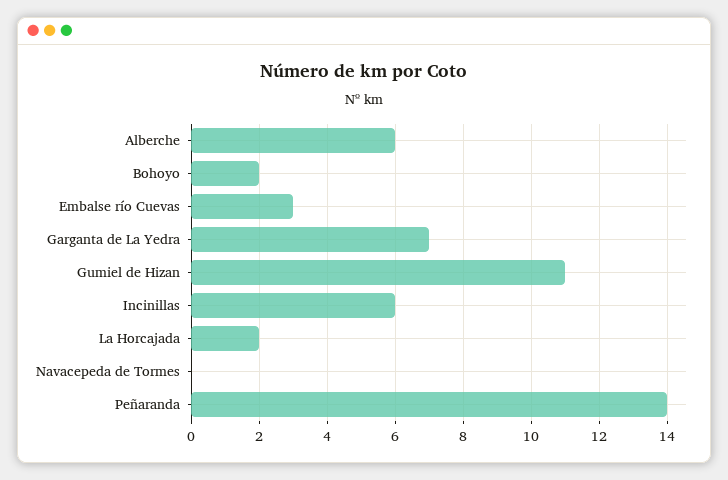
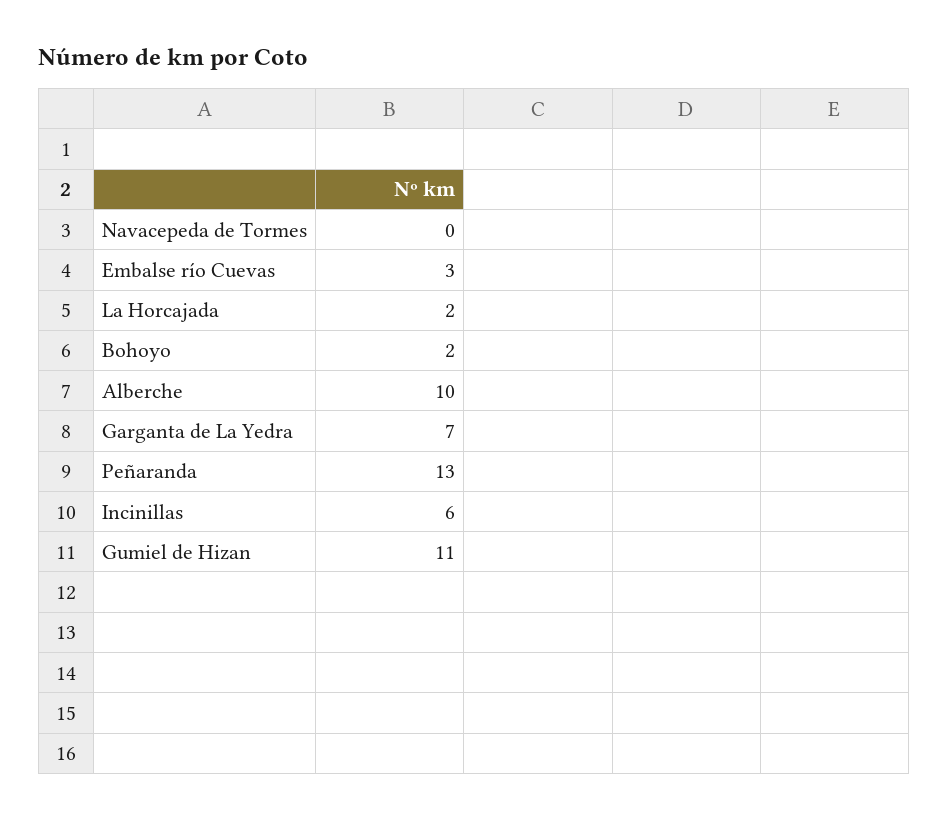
Alberche: 6 -> 10
Peñaranda: 14 -> 13

